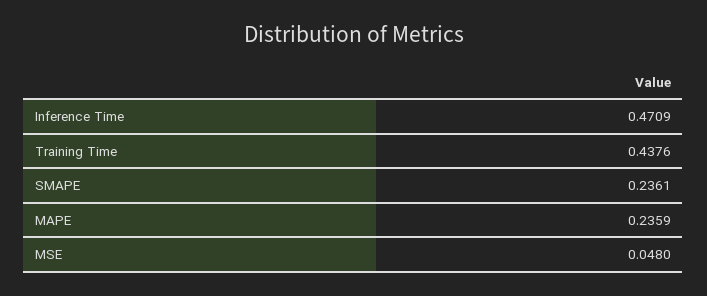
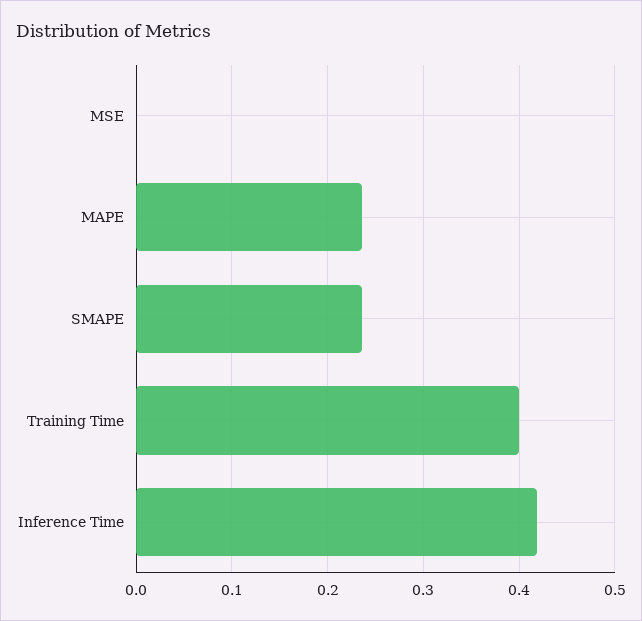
Inference Time: 0.4709 -> 0.42
Training Time: 0.4376 -> 0.4
MSE: 0.048 -> 0

